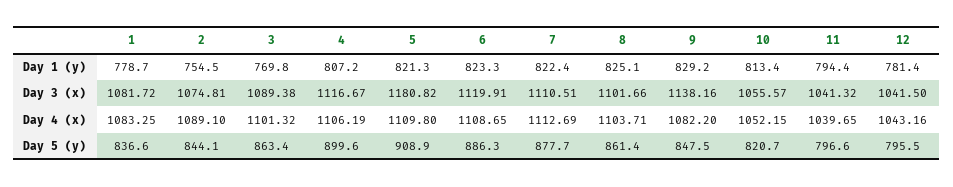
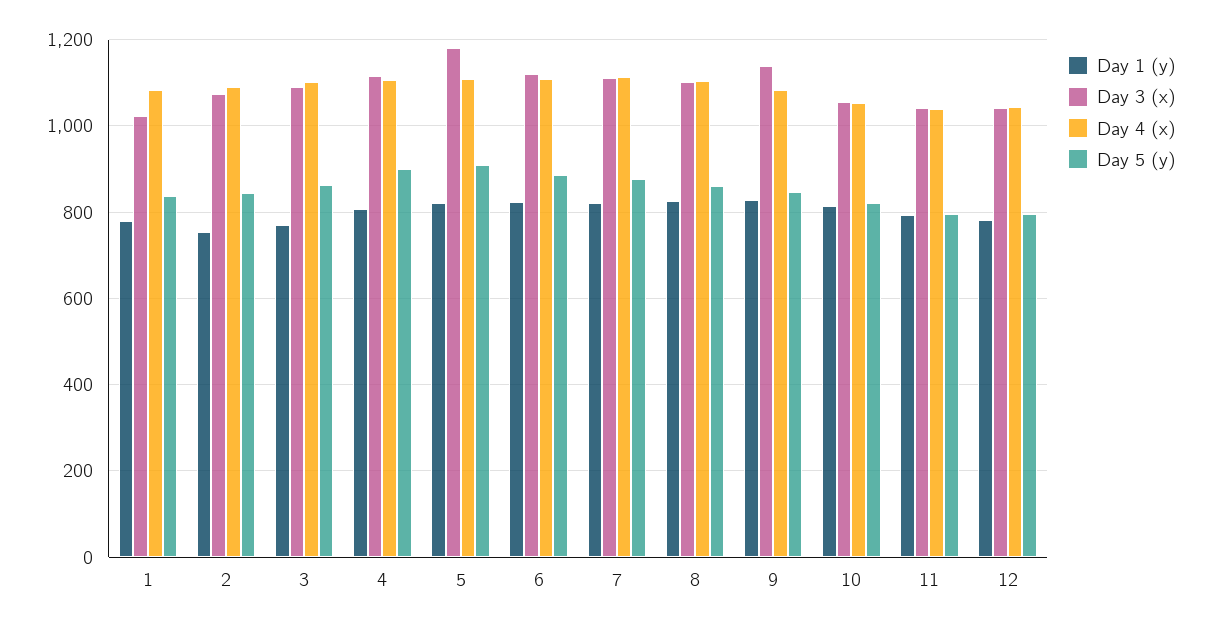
Day 3 (x), 1: 1081.72 -> 1020

